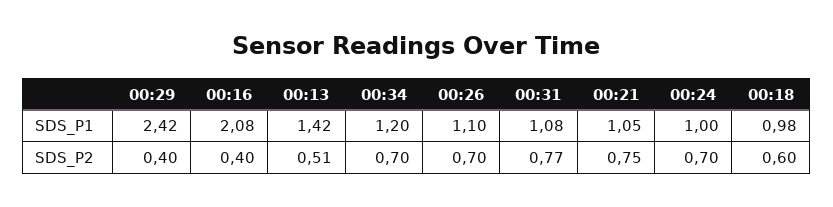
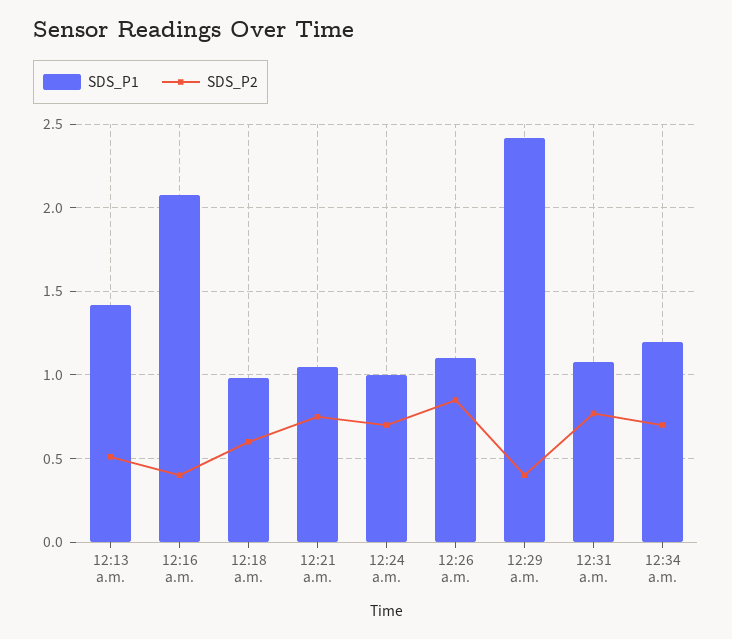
SDS_P2, 00:26: 0.7 -> 0.85

